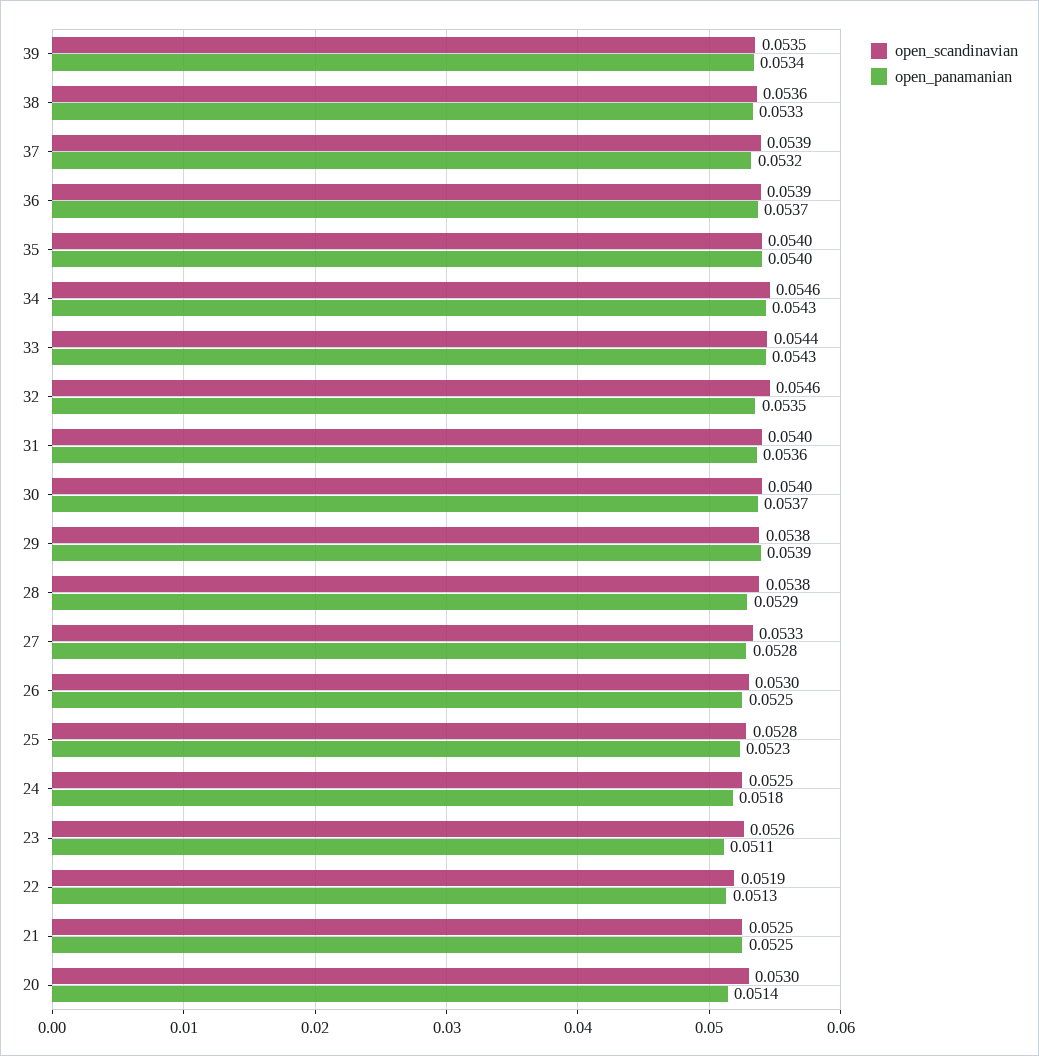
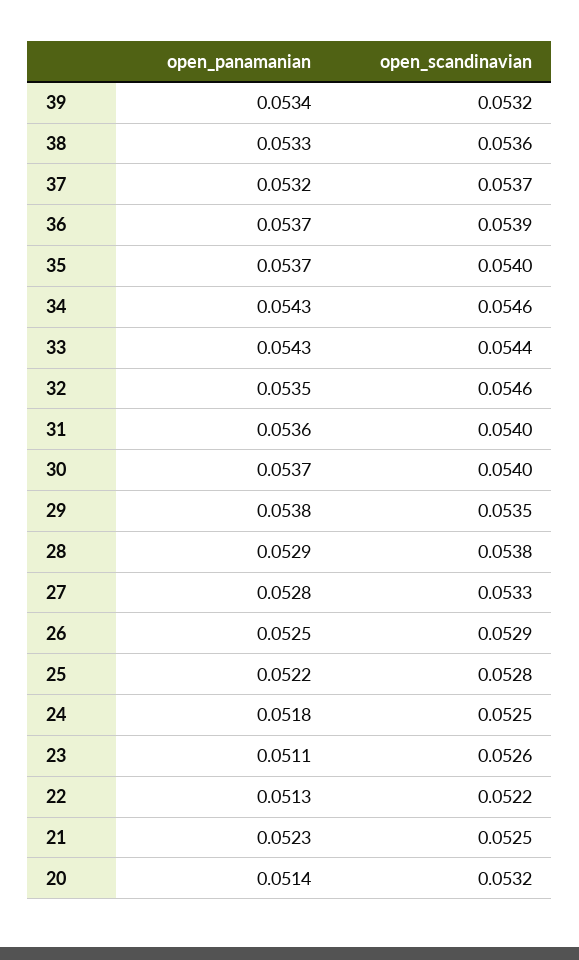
open_scandinavian, 39: 0.0535 -> 0.0532
open_scandinavian, 37: 0.0539 -> 0.0537
open_panamanian, 35: 0.054 -> 0.0537
open_scandinavian, 29: 0.0538 -> 0.0535
open_panamanian, 29: 0.0539 -> 0.0538
open_scandinavian, 26: 0.053 -> 0.0529
open_panamanian, 25: 0.0523 -> 0.0522
open_scandinavian, 22: 0.0519 -> 0.0522
open_panamanian, 21: 0.0525 -> 0.0523
open_scandinavian, 20: 0.053 -> 0.0532

